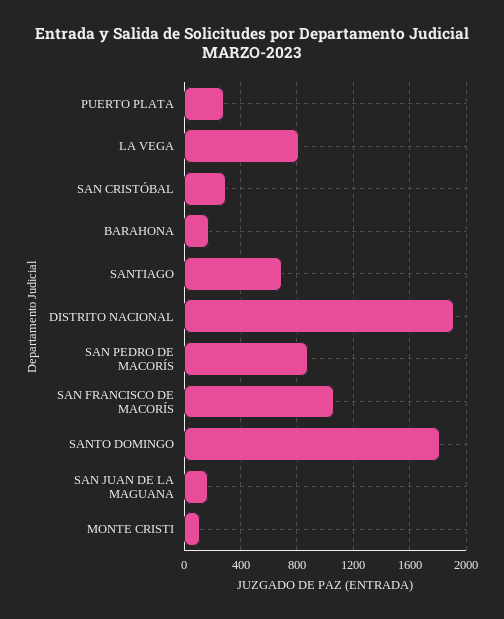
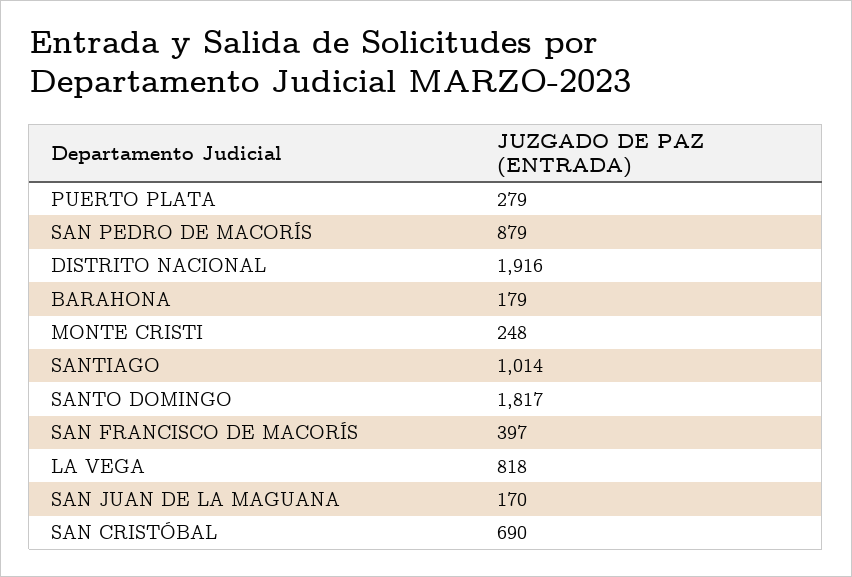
SAN CRISTÓBAL: 300 -> 690
SANTIAGO: 700 -> 1014
SAN FRANCISCO DE MACORÍS: 1050 -> 397
MONTE CRISTI: 100 -> 248

